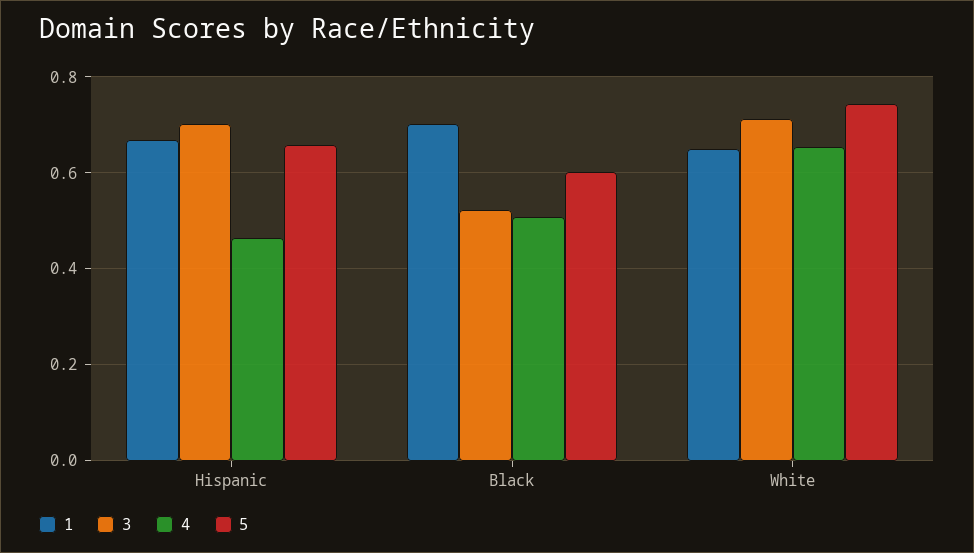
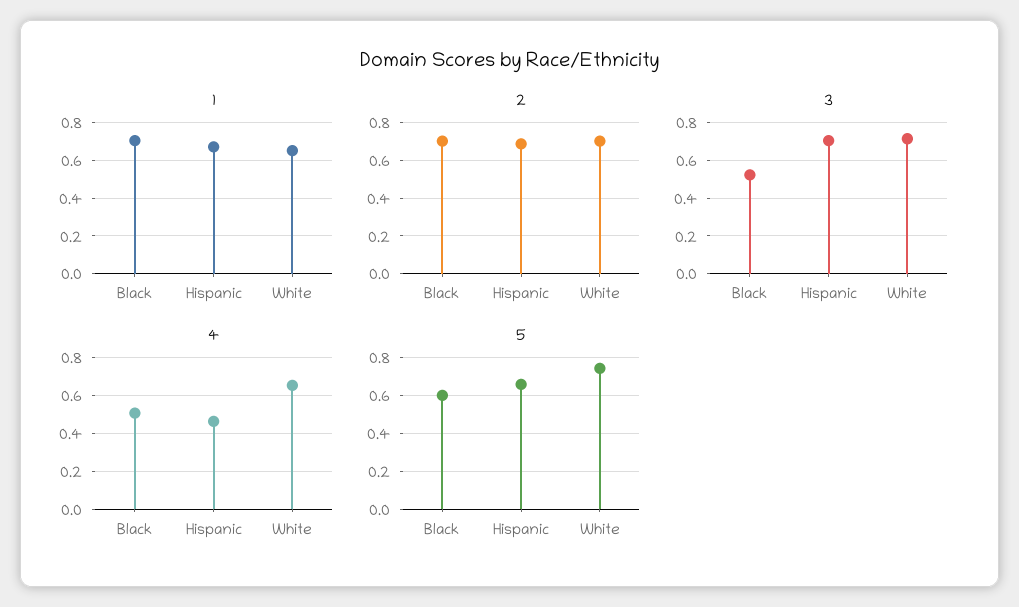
2, Black: none -> 0.7
2, Hispanic: none -> 0.7
2, White: none -> 0.7

